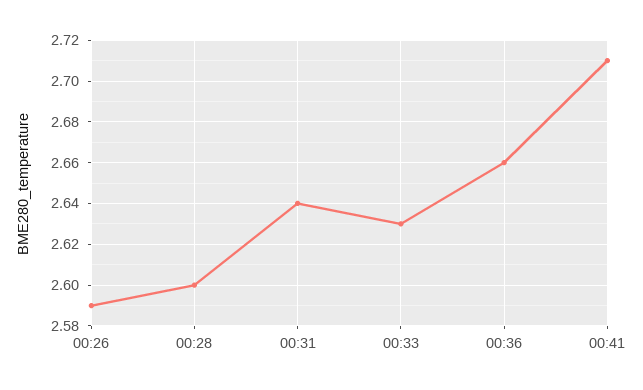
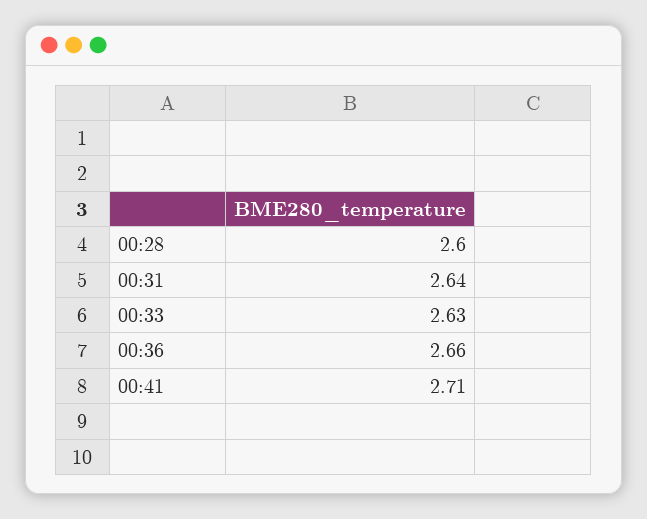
00:26: 2.59 -> none

